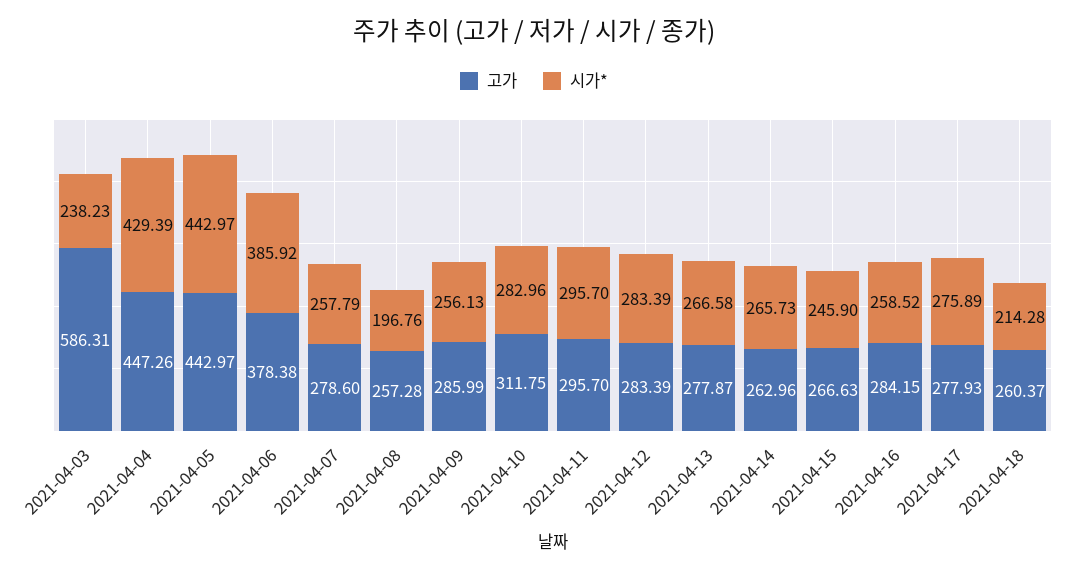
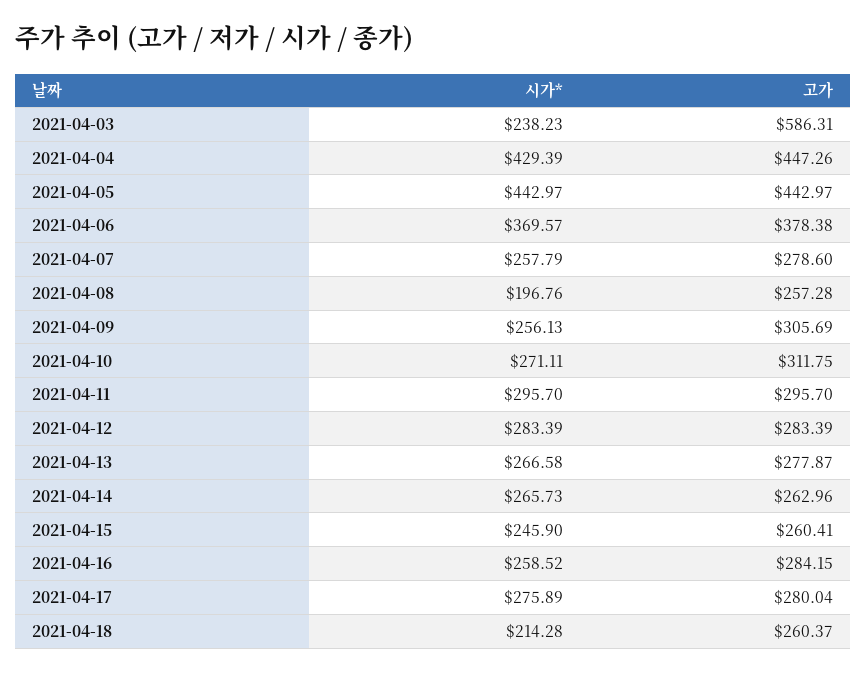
시가*, 2021-04-06: 385.92 -> 369.57
고가, 2021-04-09: 285.99 -> 305.69
시가*, 2021-04-10: 282.96 -> 271.11
고가, 2021-04-15: 266.63 -> 260.41
고가, 2021-04-17: 277.93 -> 280.04

